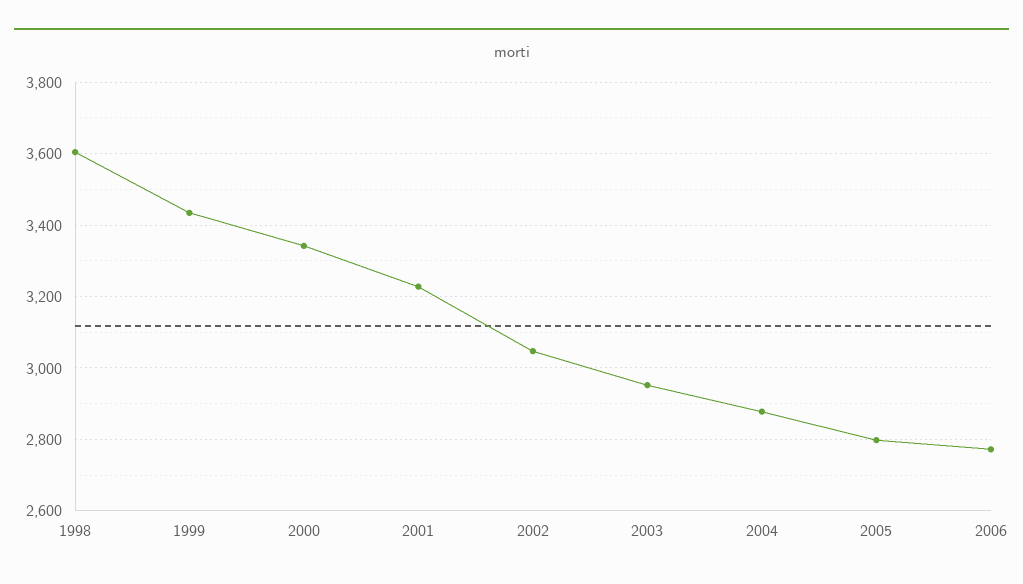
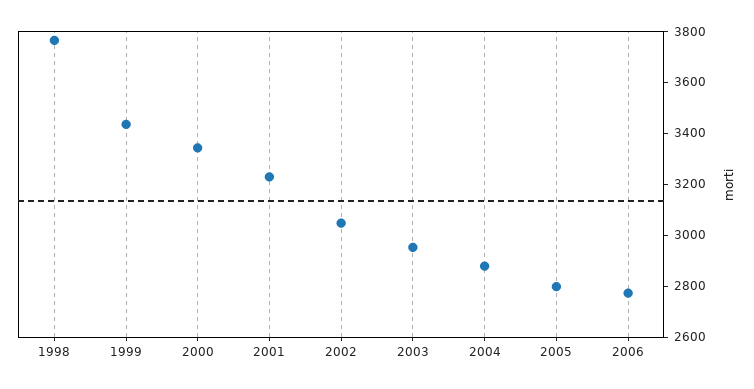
1998: 3600 -> 3750

